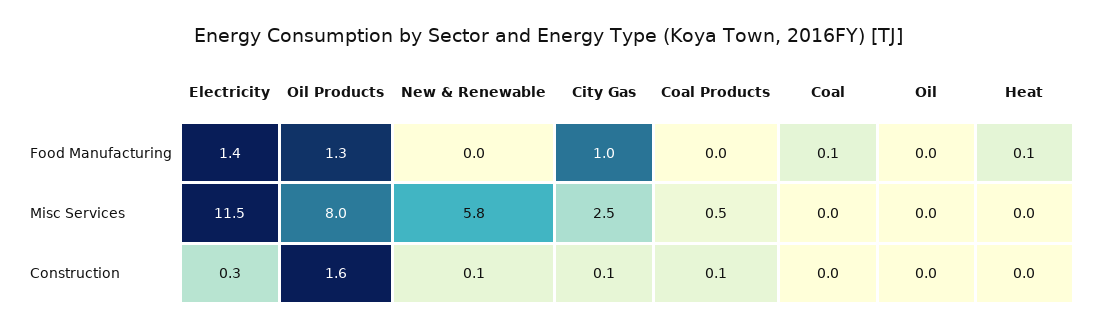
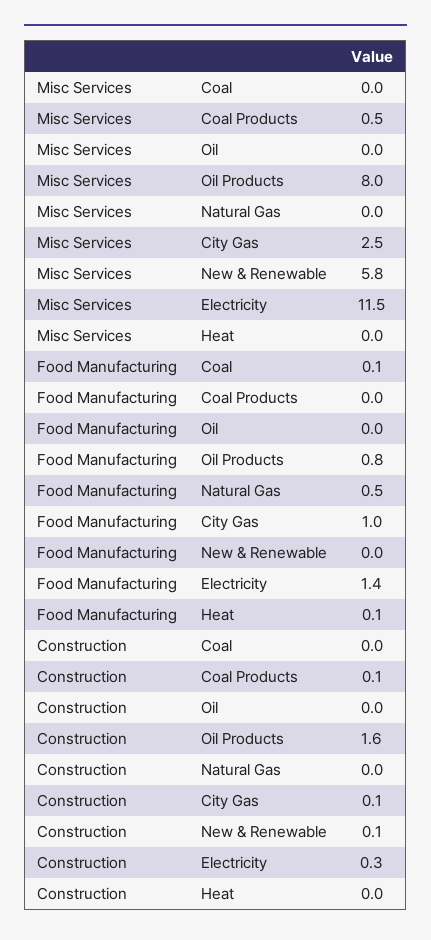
Oil Products, Food Manufacturing: 1.3 -> 0.8
Natural Gas, Misc Services: none -> 0
Natural Gas, Food Manufacturing: none -> 0.5
Natural Gas, Construction: none -> 0

